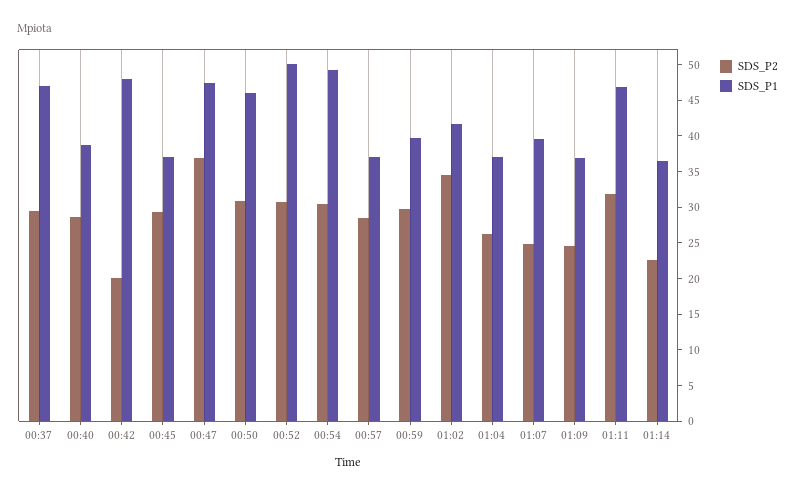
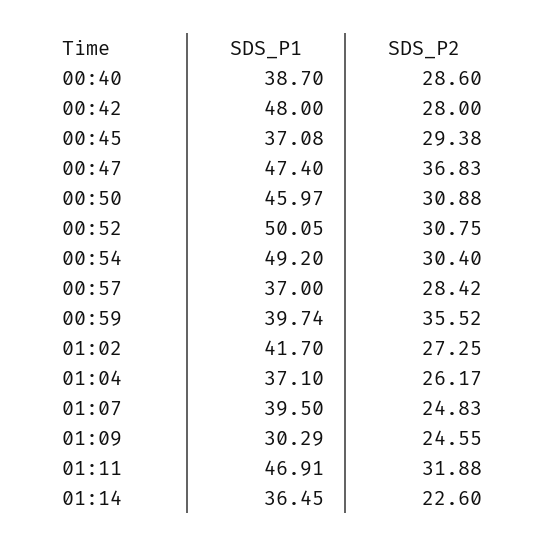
SDS_P2, 00:37: 30 -> none
SDS_P1, 00:37: 47.5 -> none
SDS_P2, 00:42: 20 -> 28
SDS_P2, 00:59: 30 -> 35.52
SDS_P2, 01:02: 35 -> 27.25
SDS_P1, 01:09: 37.5 -> 30.29

